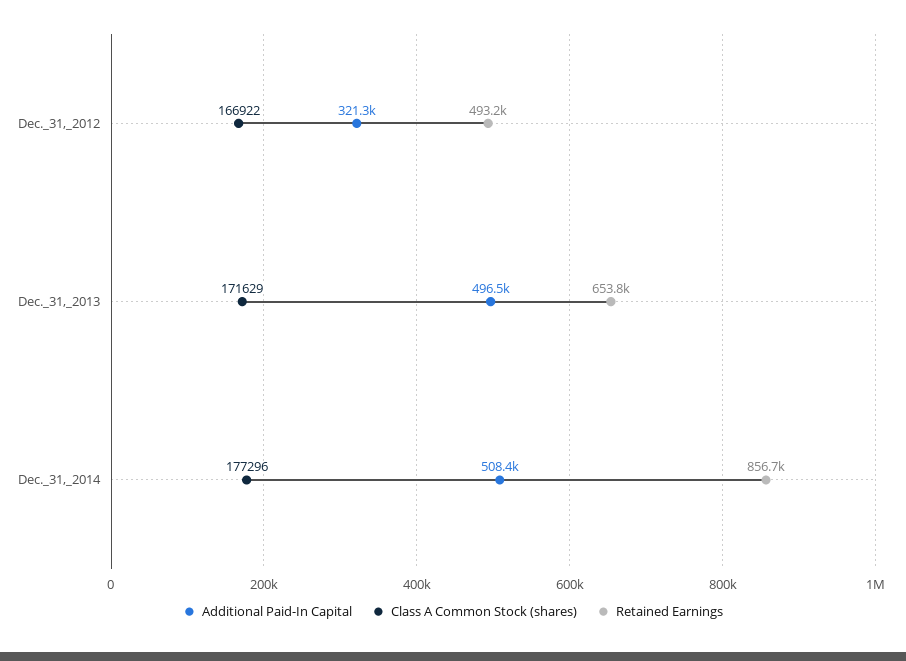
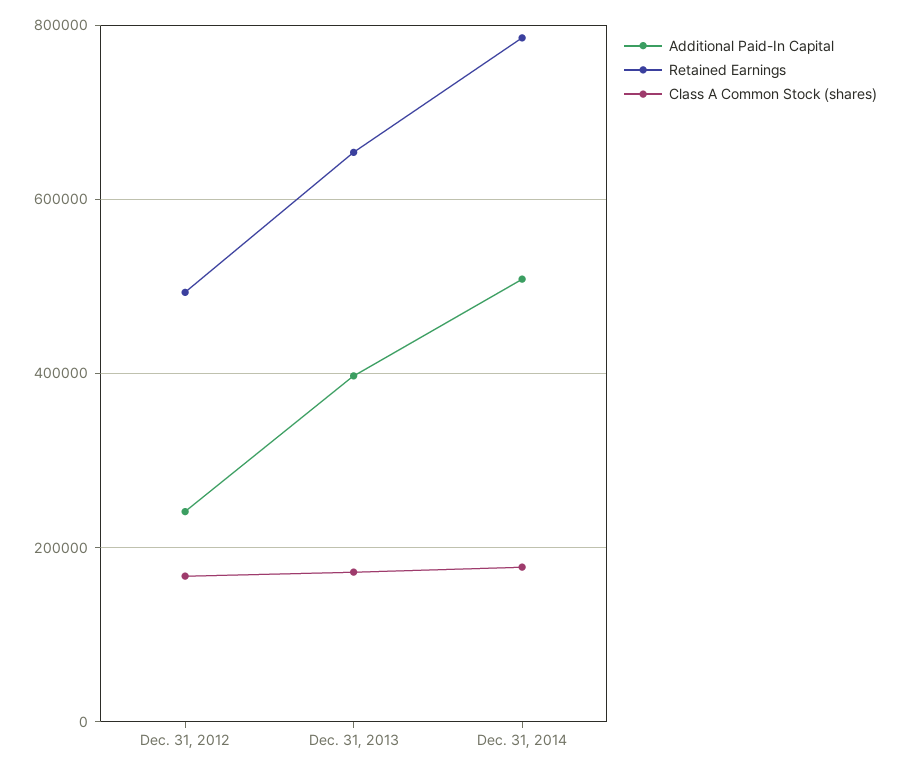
Additional Paid-In Capital, Dec._31,_2012: 321300 -> 240000
Additional Paid-In Capital, Dec._31,_2013: 496500 -> 400000
Retained Earnings, Dec._31,_2014: 856700 -> 780000

